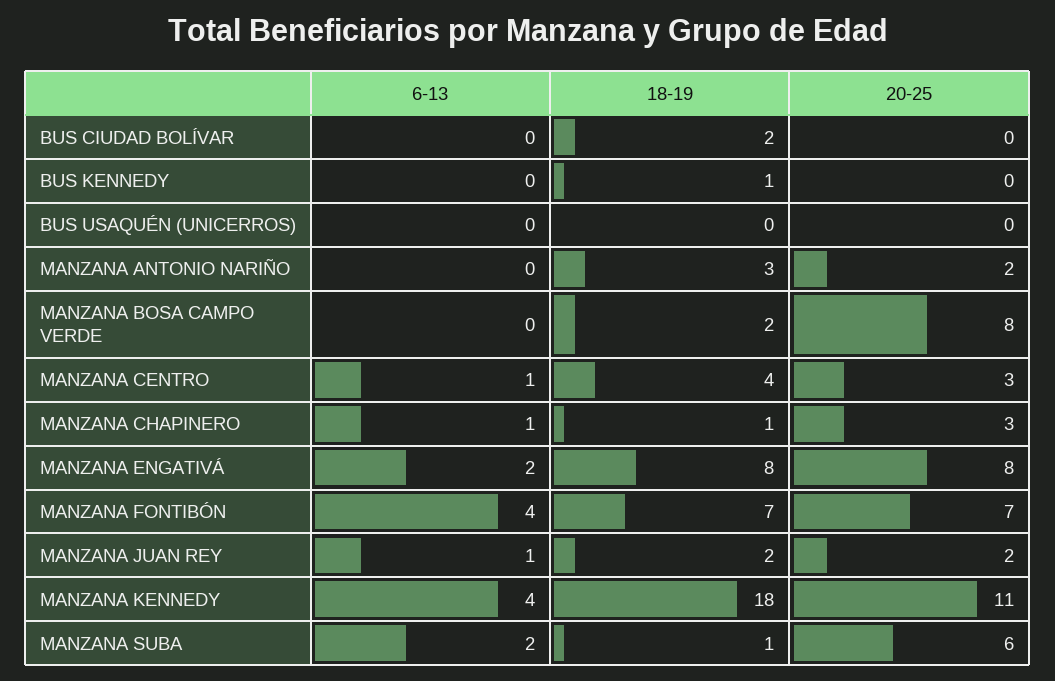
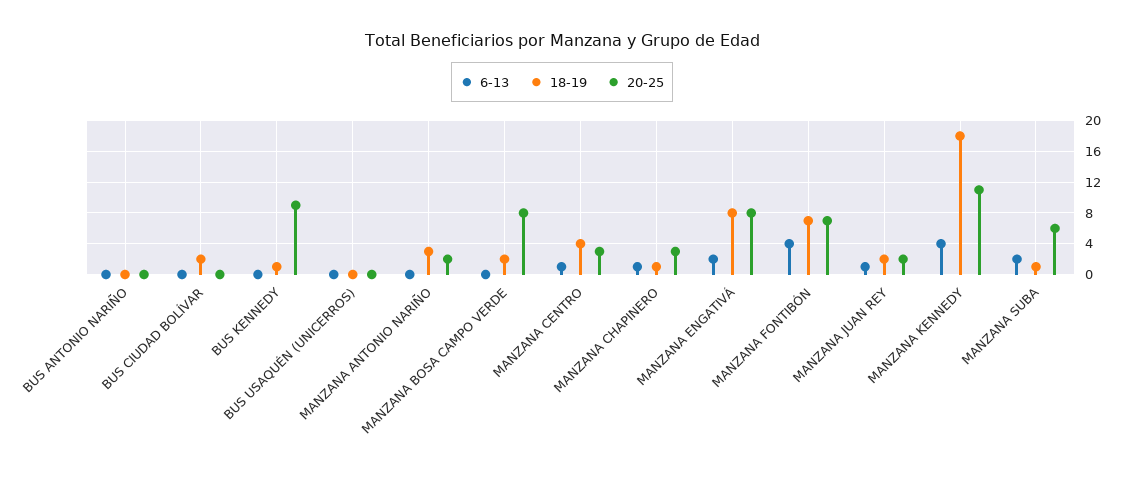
20-25, BUS KENNEDY: 0 -> 9
6-13, BUS ANTONIO NARIÑO: none -> 0
18-19, BUS ANTONIO NARIÑO: none -> 0
20-25, BUS ANTONIO NARIÑO: none -> 0

